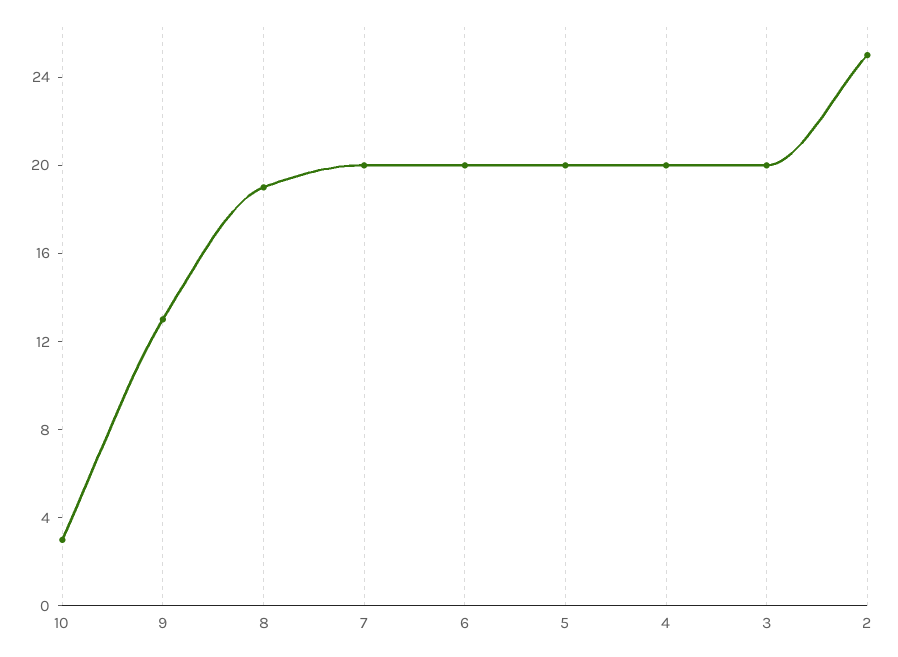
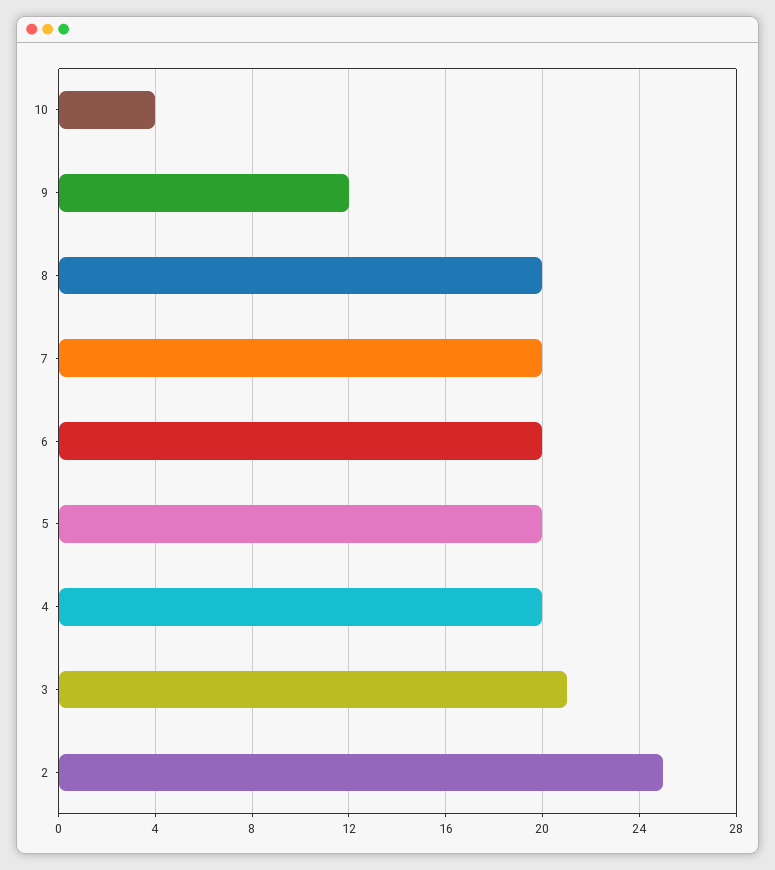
10: 3 -> 4
9: 13 -> 12
8: 19 -> 20
3: 20 -> 21

